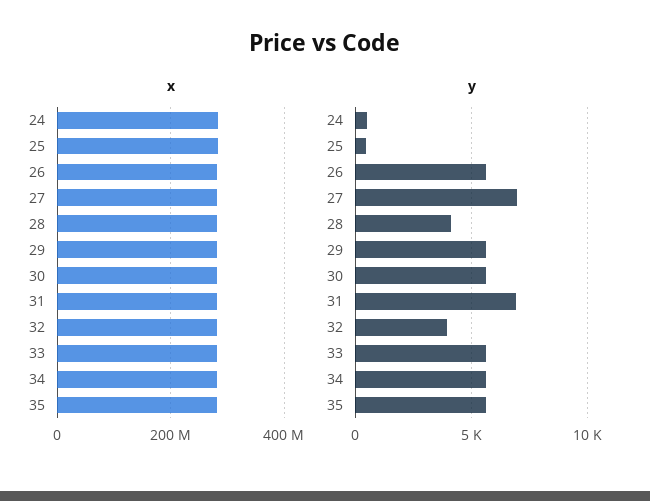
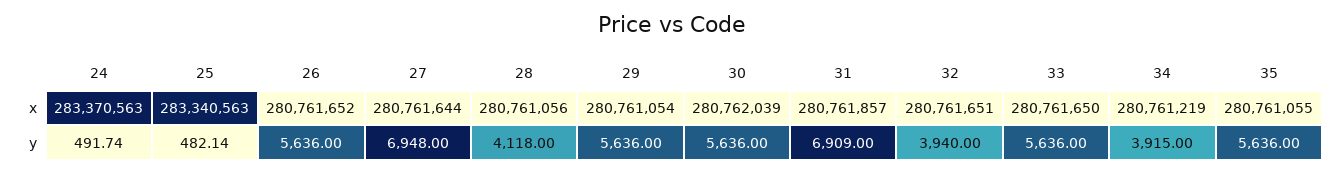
y, 34: 5500 -> 3915

